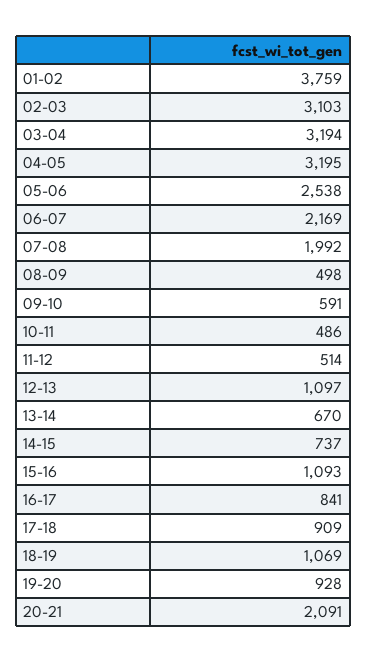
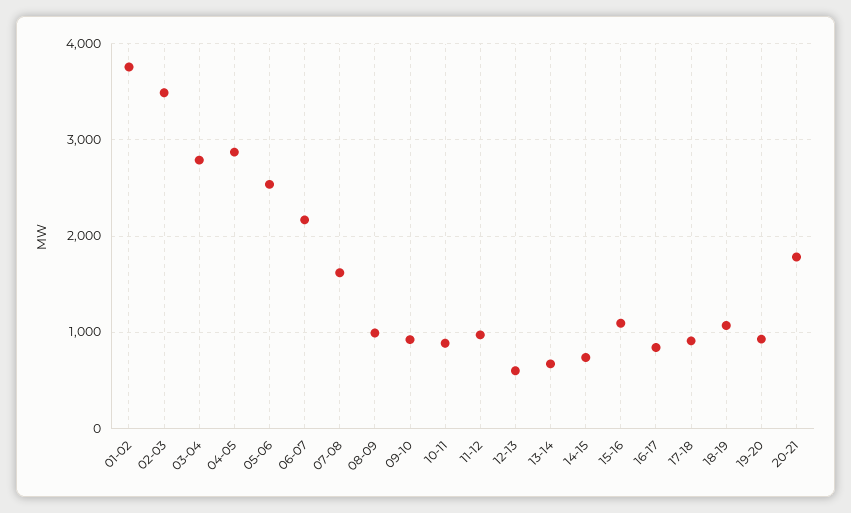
02-03: 3103 -> 3500
03-04: 3194 -> 2800
04-05: 3195 -> 2900
07-08: 1992 -> 1600
08-09: 498 -> 1000
09-10: 591 -> 900
10-11: 486 -> 900
11-12: 514 -> 1000
12-13: 1097 -> 600
20-21: 2091 -> 1800

